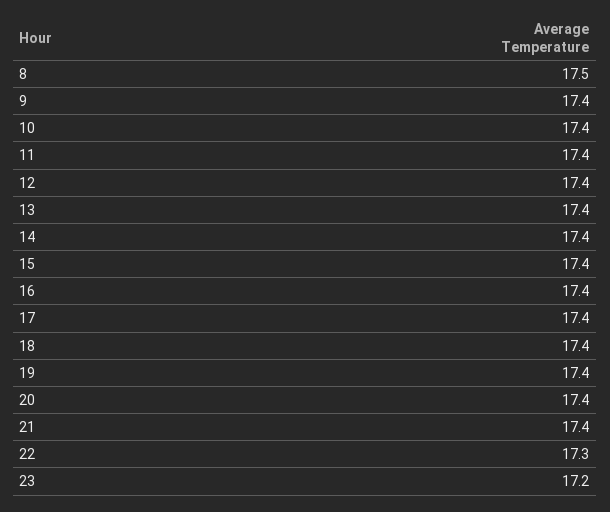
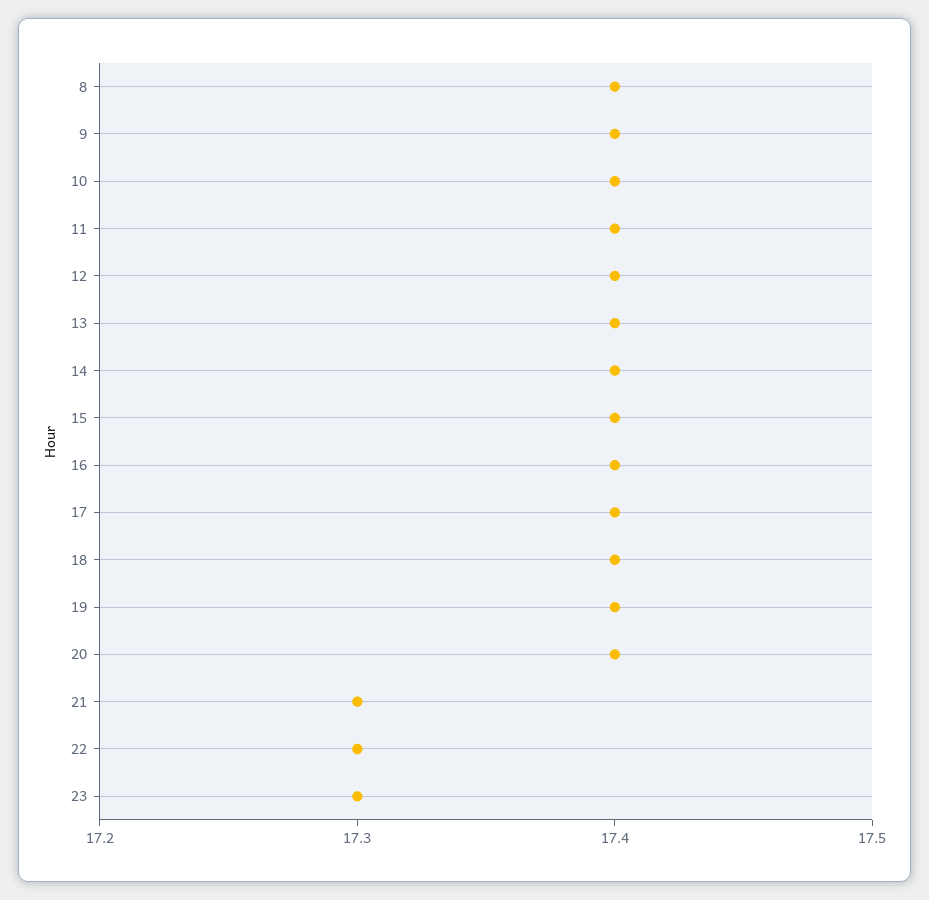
8: 17.5 -> 17.4
21: 17.4 -> 17.3
23: 17.2 -> 17.3

